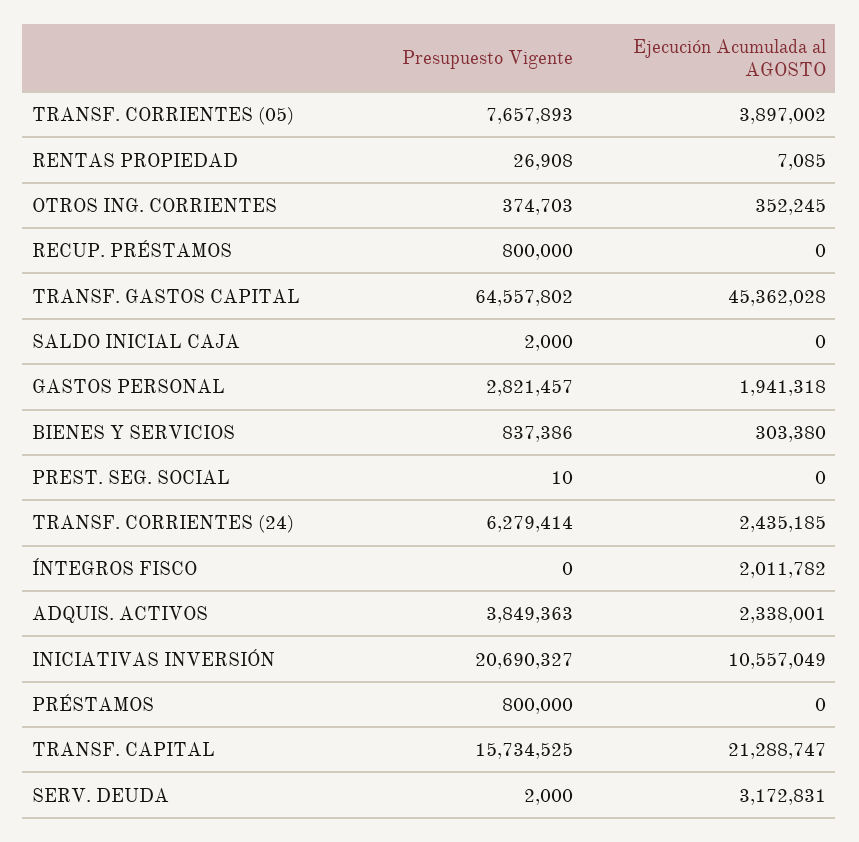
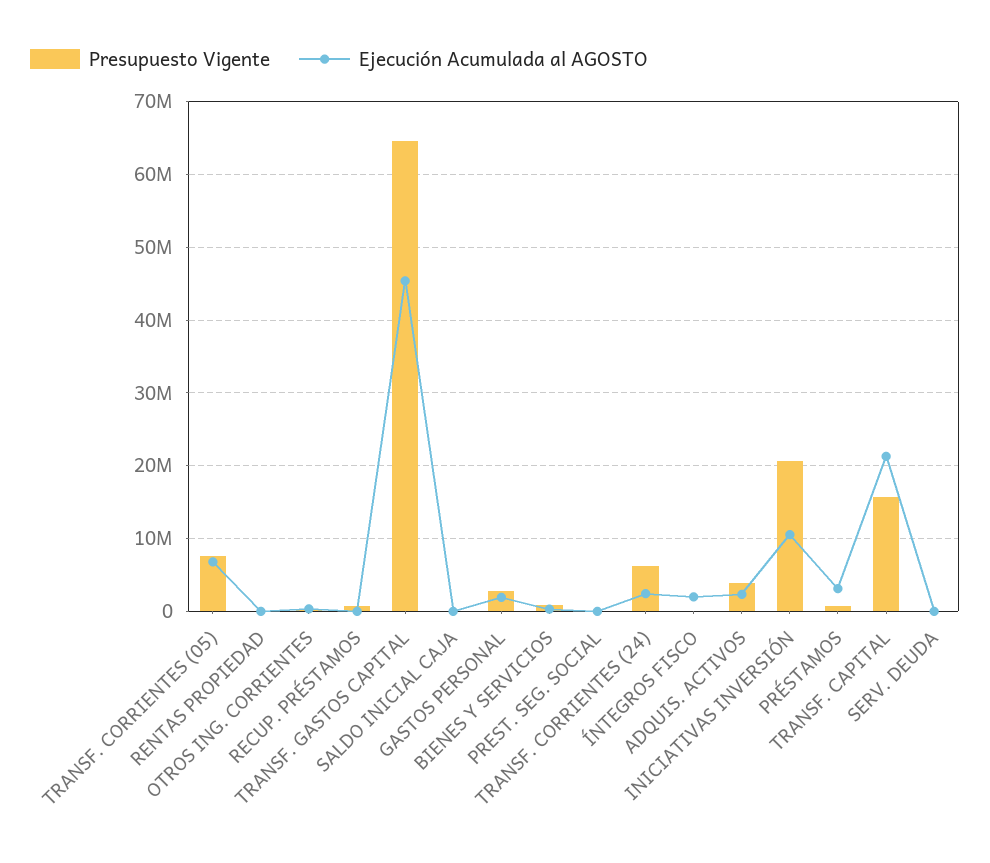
Ejecución Acumulada al AGOSTO, TRANSF. CORRIENTES (05): 3897002 -> 7000000
Ejecución Acumulada al AGOSTO, PRÉSTAMOS: 0 -> 3000000
Ejecución Acumulada al AGOSTO, SERV. DEUDA: 3172831 -> 0

